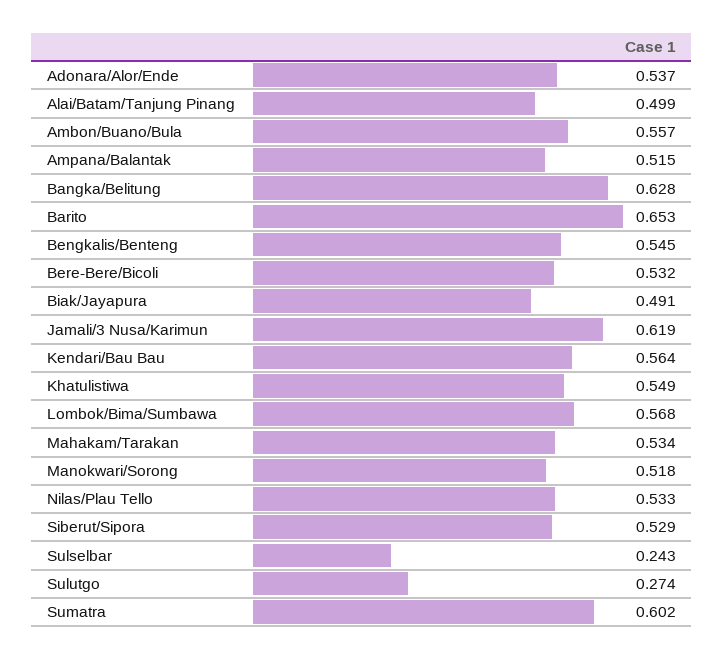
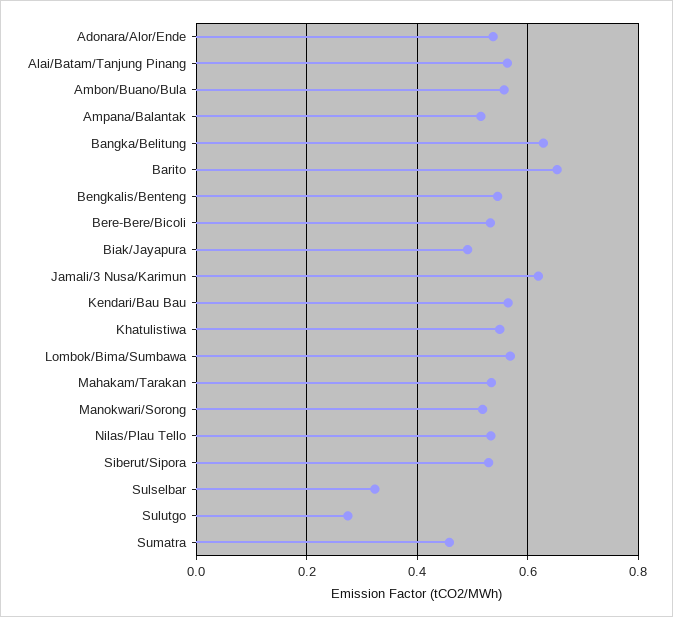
Alai/Batam/Tanjung Pinang: 0.499 -> 0.56
Sulselbar: 0.243 -> 0.32
Sumatra: 0.602 -> 0.46

